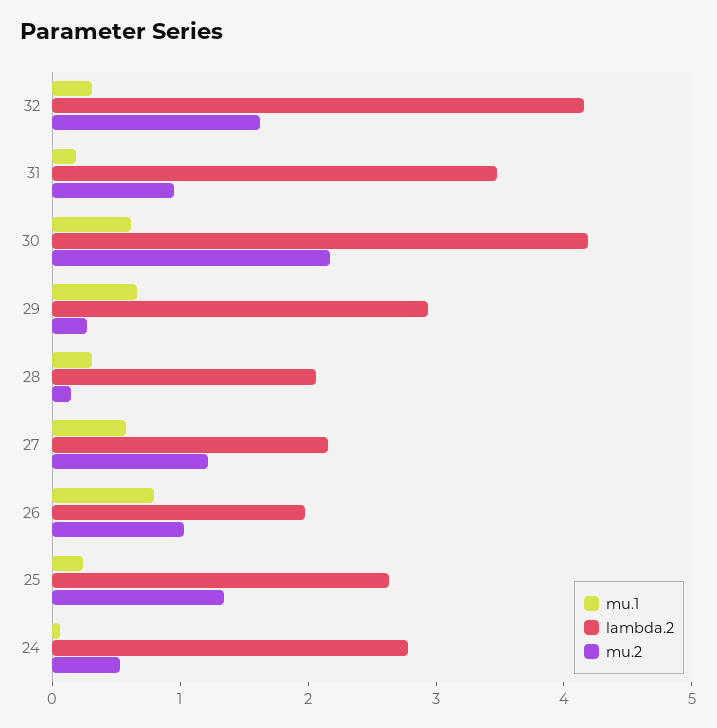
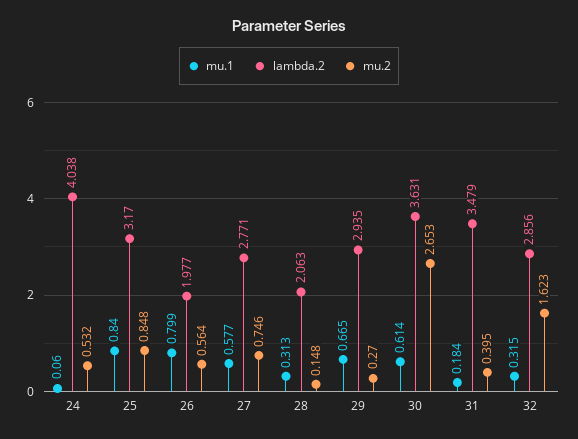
lambda.2, 32: 4.2 -> 2.856
mu.2, 31: 1 -> 0.395
lambda.2, 30: 4.2 -> 3.631
mu.2, 30: 2.2 -> 2.653
lambda.2, 27: 2.2 -> 2.771
mu.2, 27: 1.2 -> 0.746
mu.2, 26: 1 -> 0.564
mu.1, 25: 0.2 -> 0.84
lambda.2, 25: 2.6 -> 3.17
mu.2, 25: 1.4 -> 0.848
lambda.2, 24: 2.8 -> 4.038

